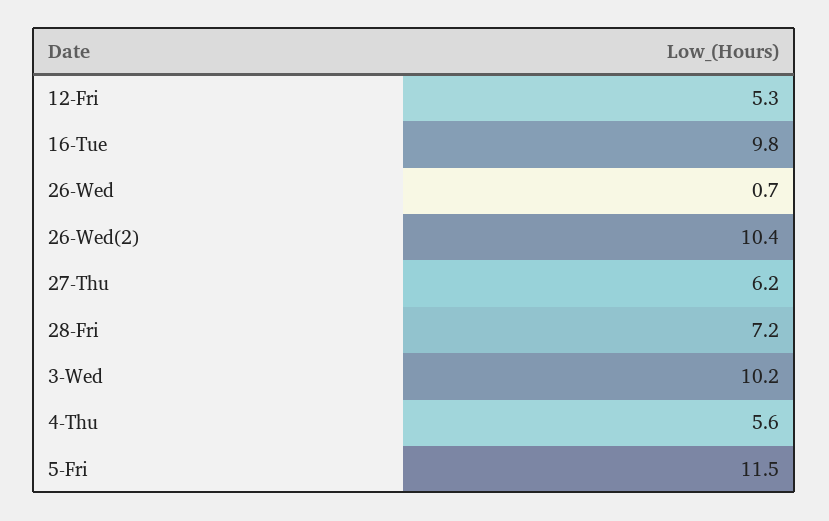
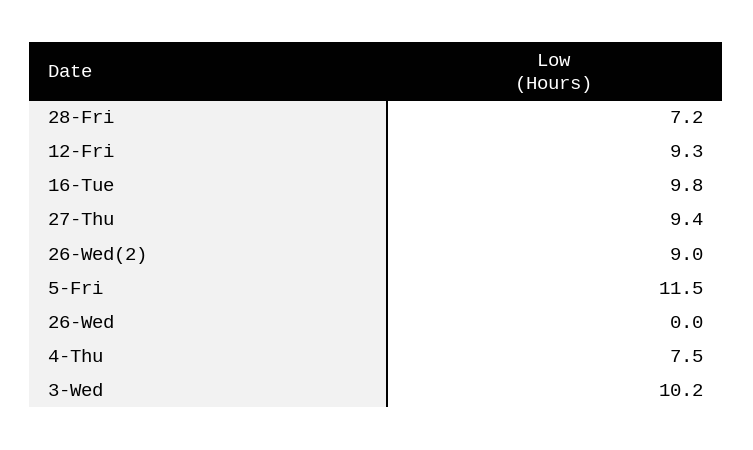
12-Fri: 5.3 -> 9.3
26-Wed: 0.7 -> 0
26-Wed(2): 10.4 -> 9
27-Thu: 6.2 -> 9.4
4-Thu: 5.6 -> 7.5

